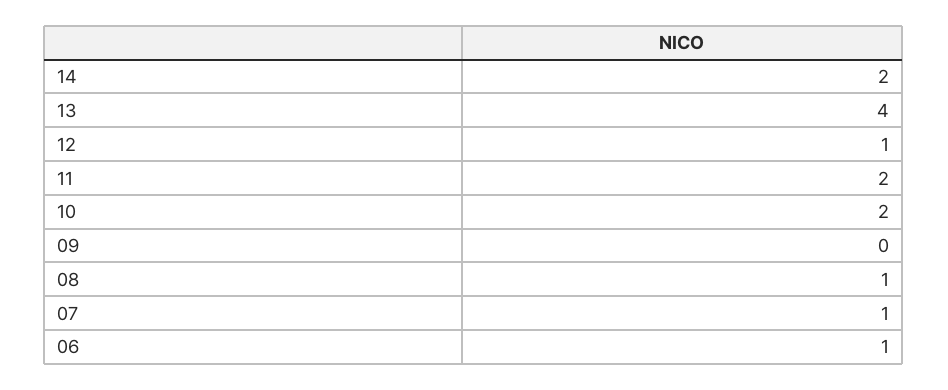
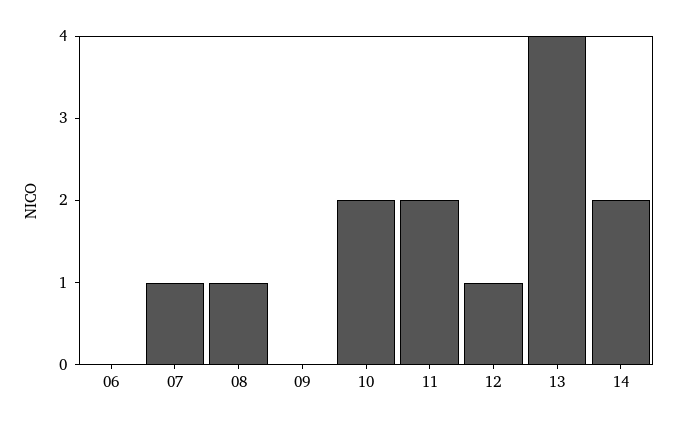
06: 1 -> 0

